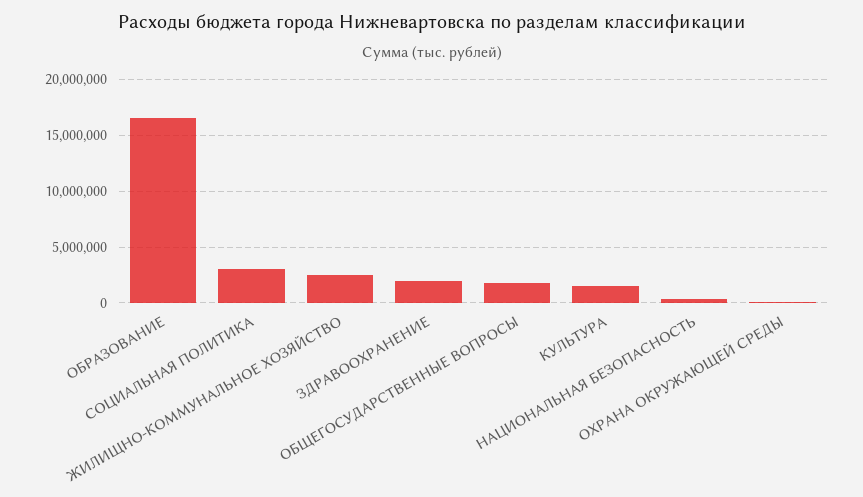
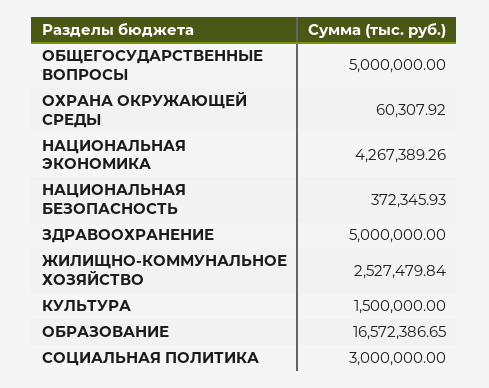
ЗДРАВООХРАНЕНИЕ: 2000000 -> 5000000
ОБЩЕГОСУДАРСТВЕННЫЕ ВОПРОСЫ: 2000000 -> 5000000
НАЦИОНАЛЬНАЯ ЭКОНОМИКА: none -> 4267389.26

